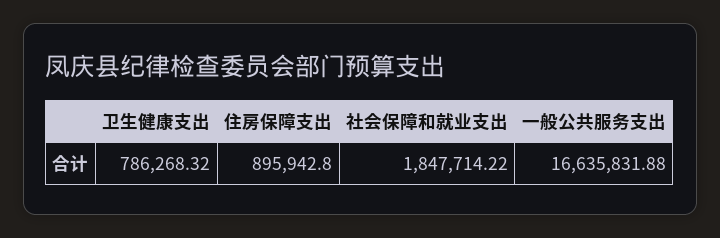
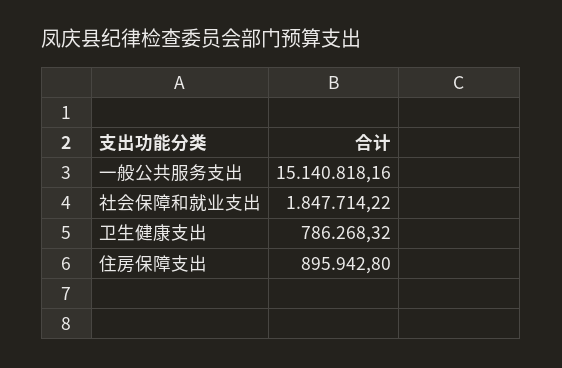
一般公共服务支出: 16635831.88 -> 15140818.16

